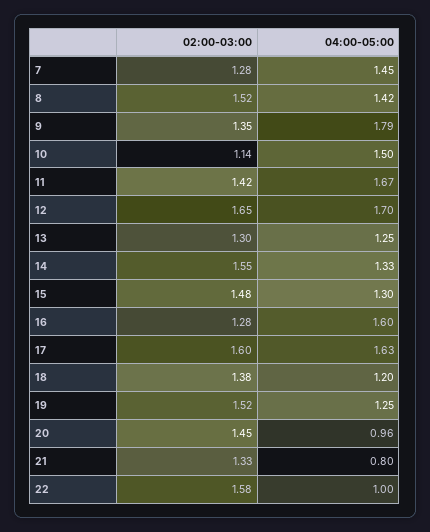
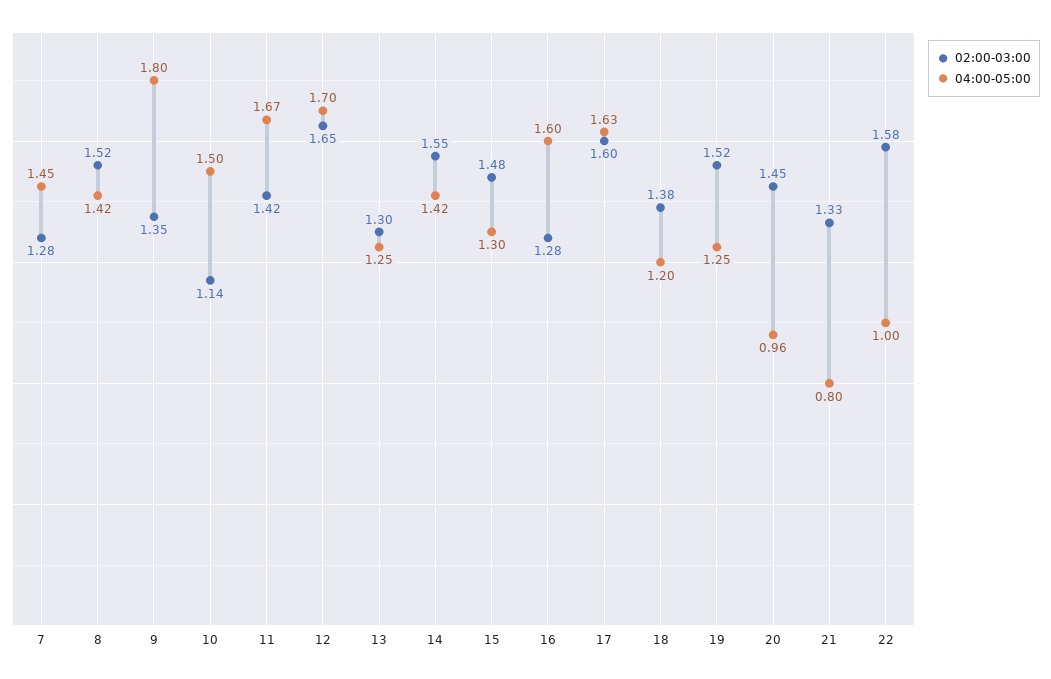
04:00-05:00, 9: 1.79 -> 1.8
04:00-05:00, 14: 1.33 -> 1.42

